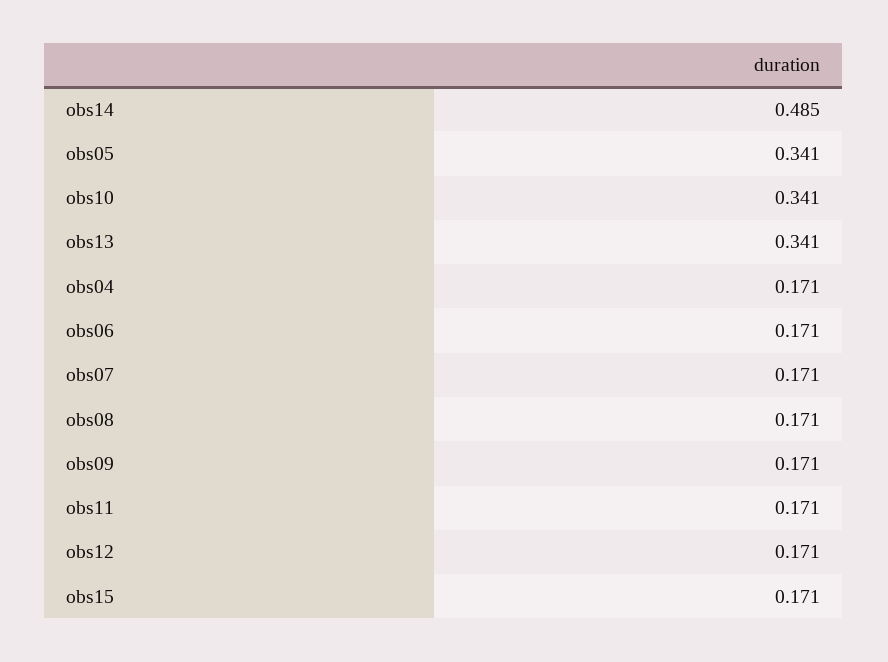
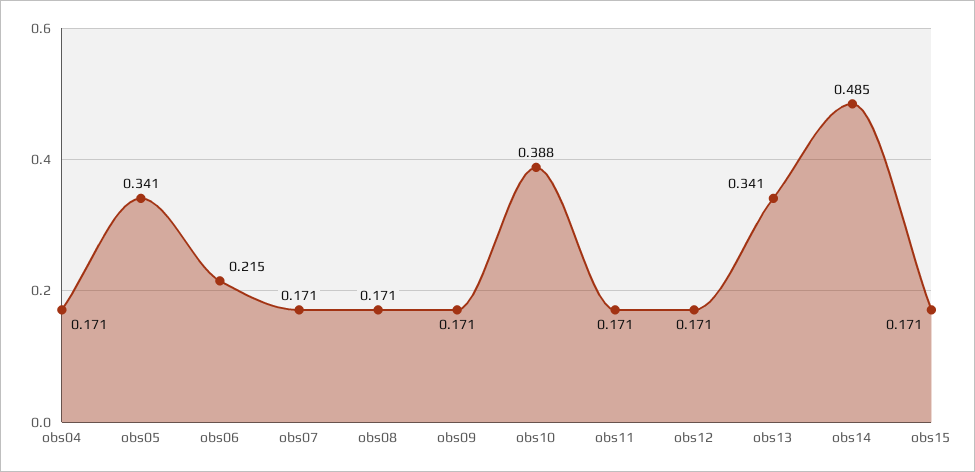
obs10: 0.341 -> 0.388
obs06: 0.171 -> 0.215

